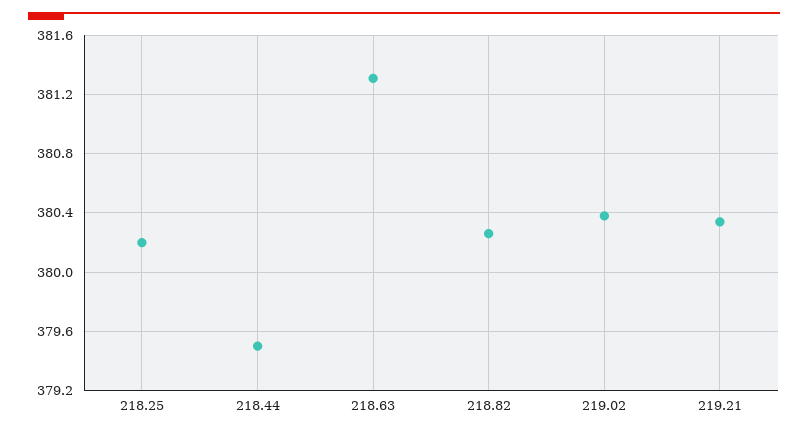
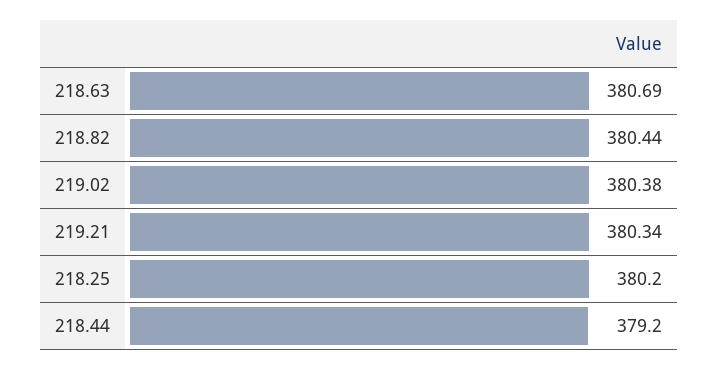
218.44: 379.5 -> 379.2
218.63: 381.3 -> 380.69
218.82: 380.25 -> 380.44

